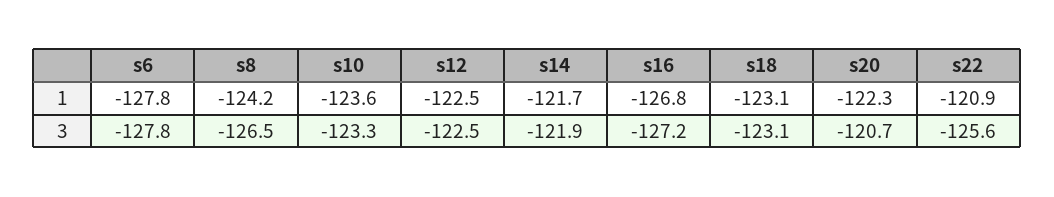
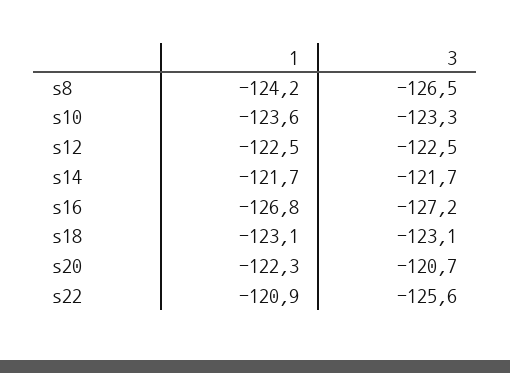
s6, 1: -127.8 -> none
s6, 3: -127.8 -> none
s14, 3: -121.9 -> -121.7

